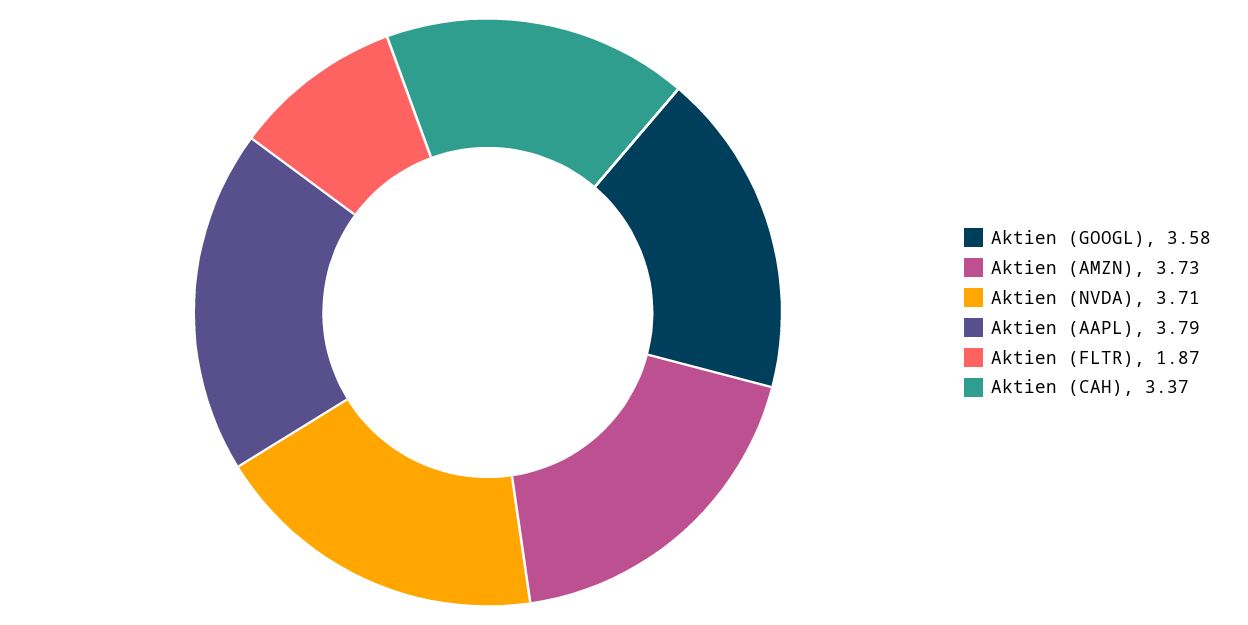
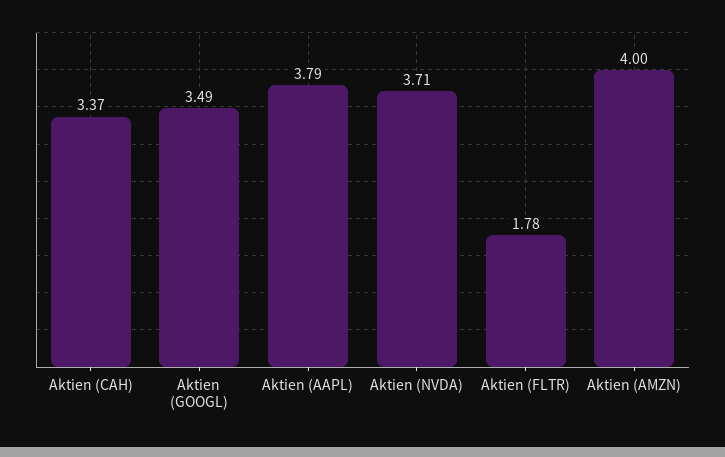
Aktien (GOOGL): 3.58 -> 3.49
Aktien (AMZN): 3.73 -> 4
Aktien (FLTR): 1.87 -> 1.78

